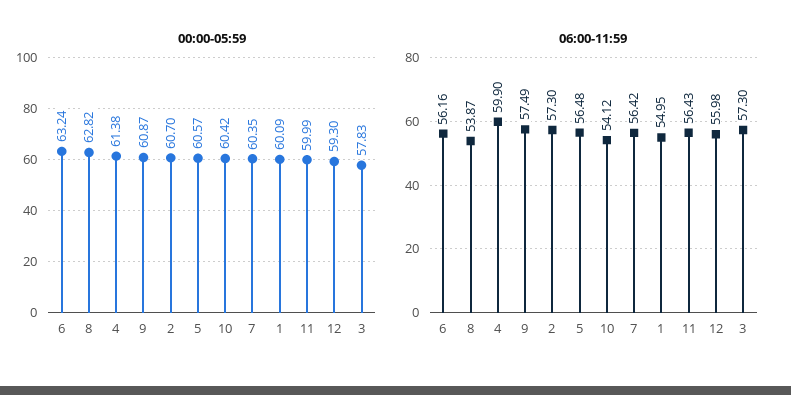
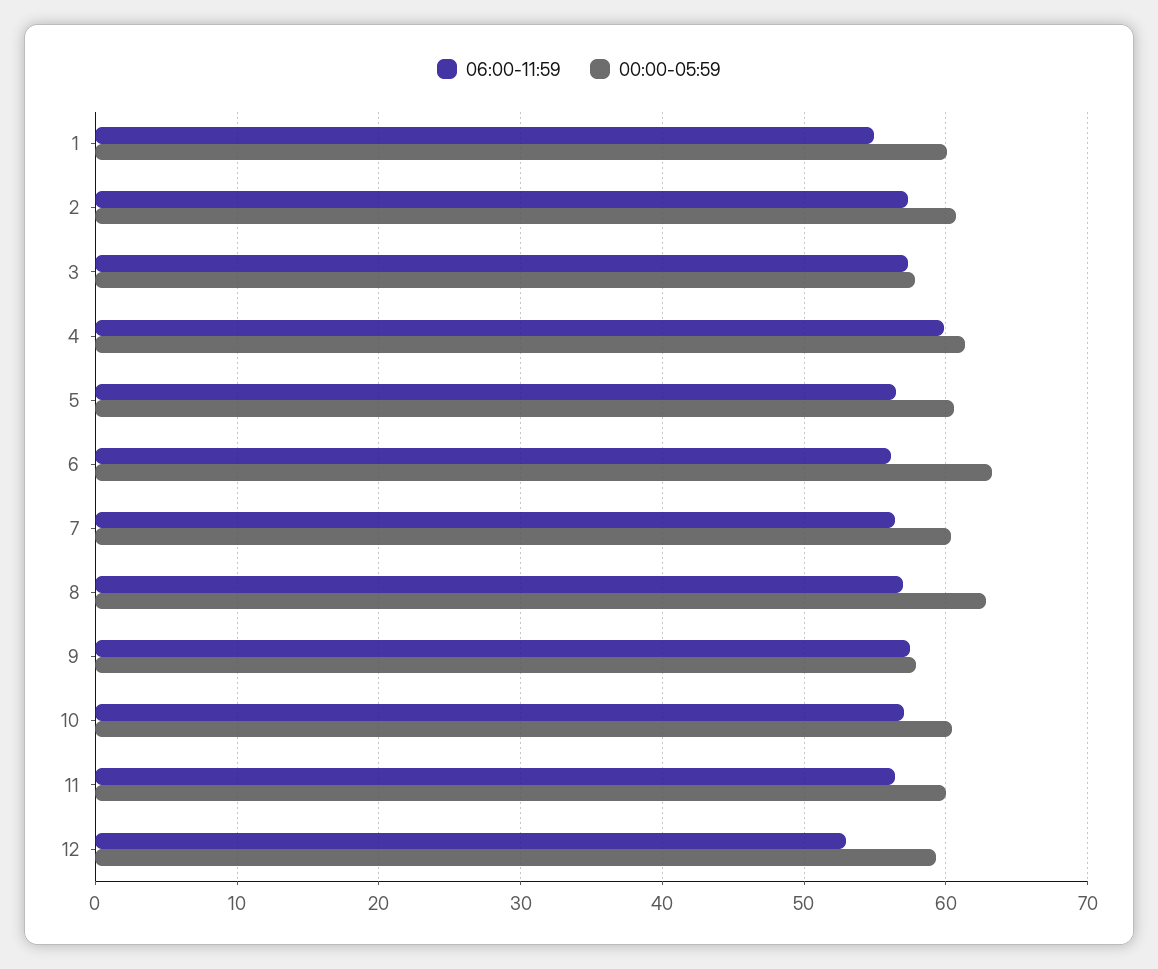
00:00-05:59, 9: 60.87 -> 58
06:00-11:59, 8: 53.87 -> 57
06:00-11:59, 10: 54.12 -> 57
06:00-11:59, 12: 55.98 -> 53

